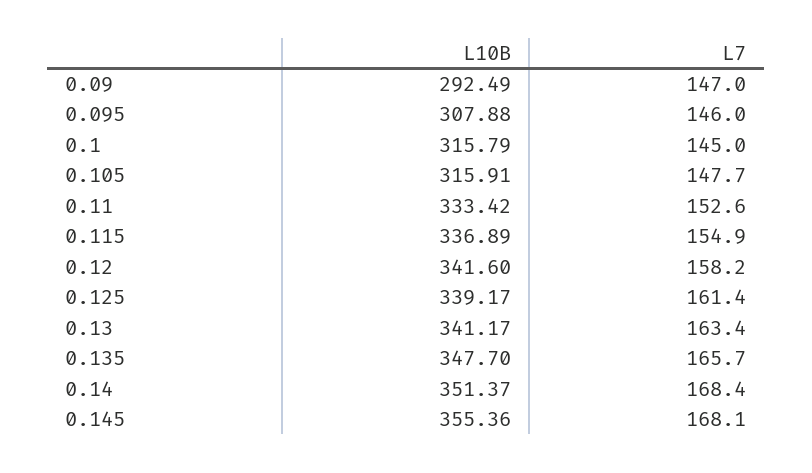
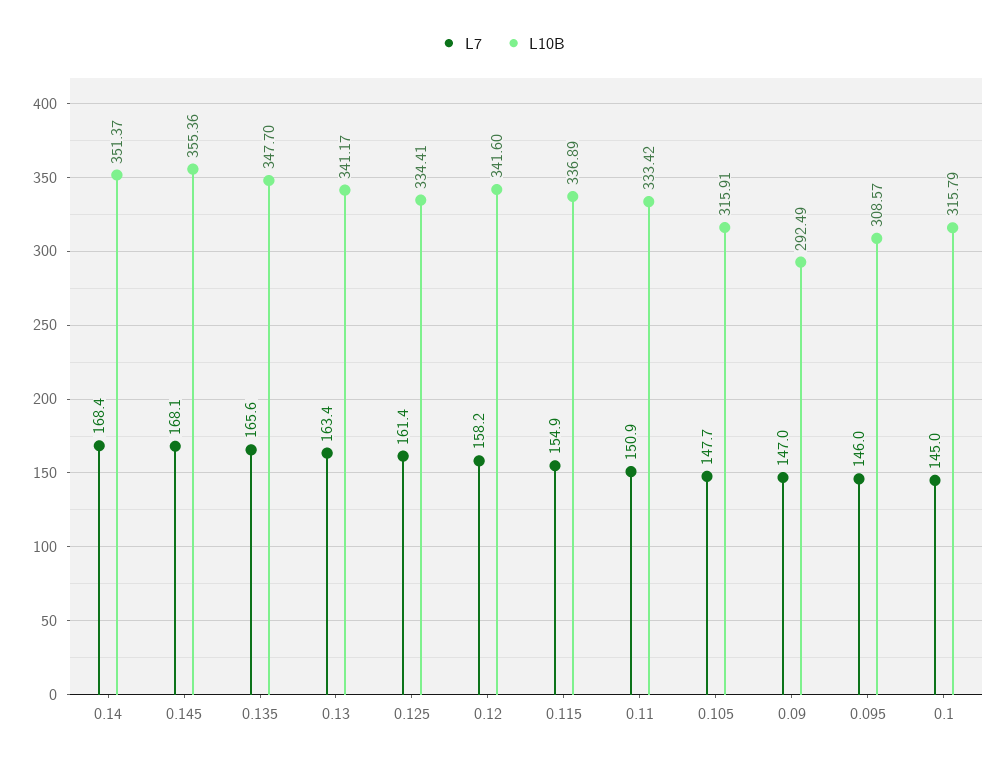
L10B, 0.095: 307.88 -> 308.57
L7, 0.11: 152.6 -> 150.9
L10B, 0.125: 339.17 -> 334.41
L7, 0.135: 165.7 -> 165.6

